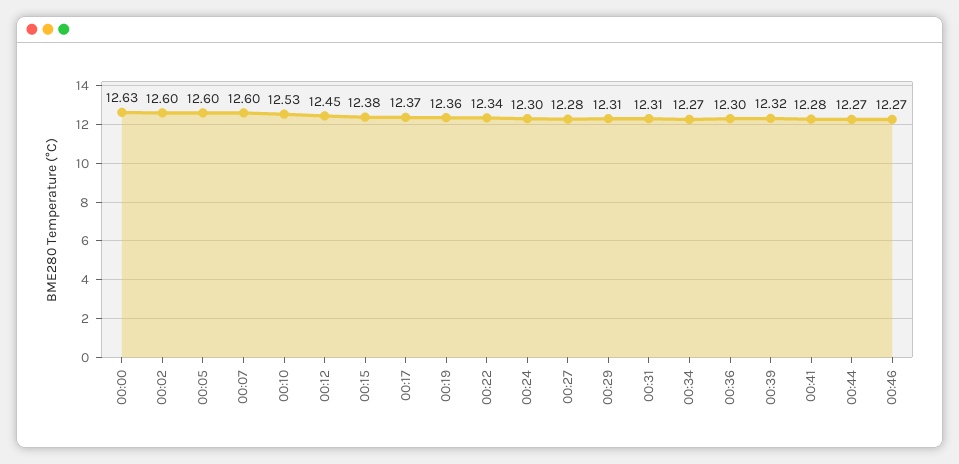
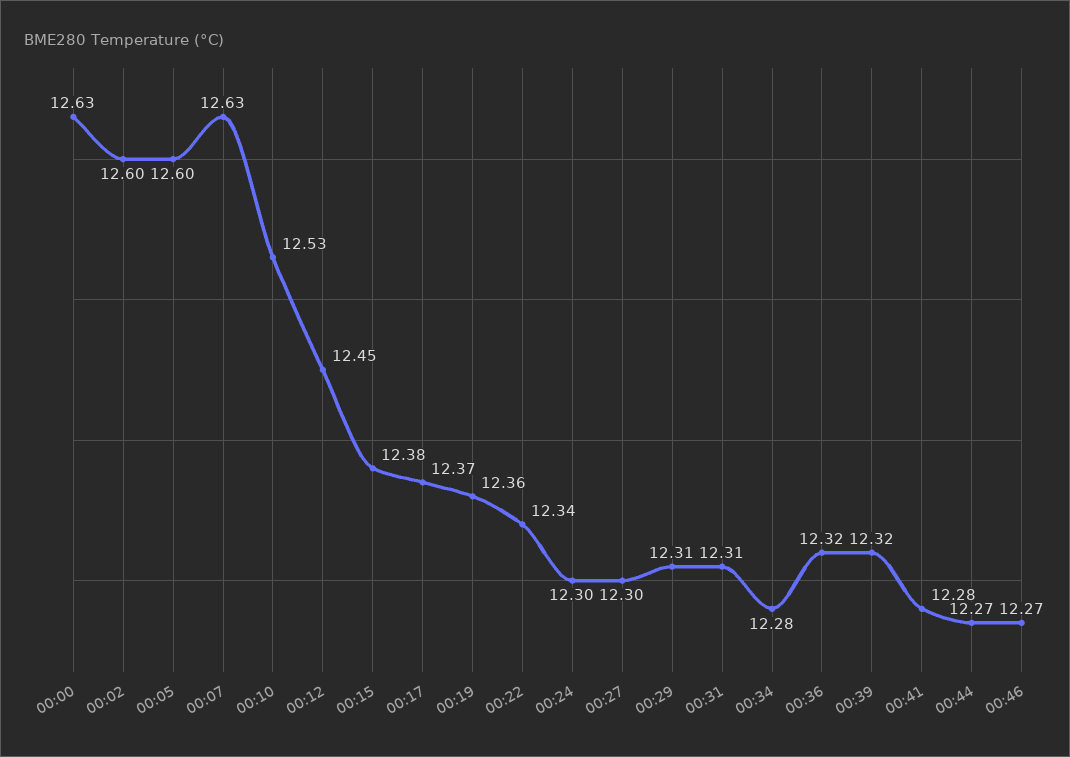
00:07: 12.6 -> 12.63
00:27: 12.28 -> 12.3
00:34: 12.27 -> 12.28
00:36: 12.3 -> 12.32

